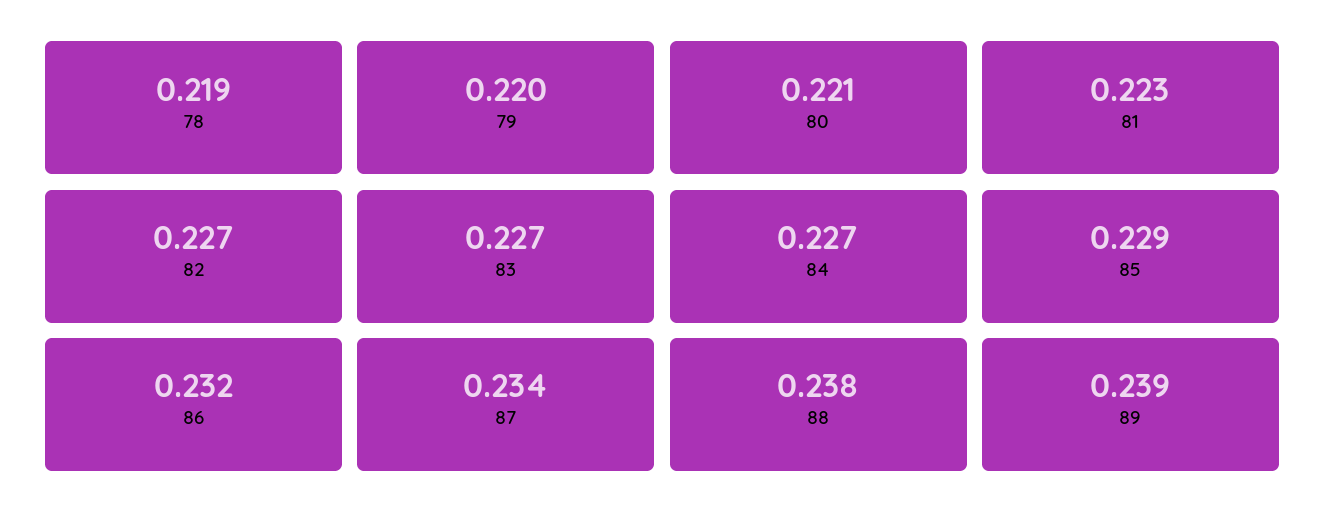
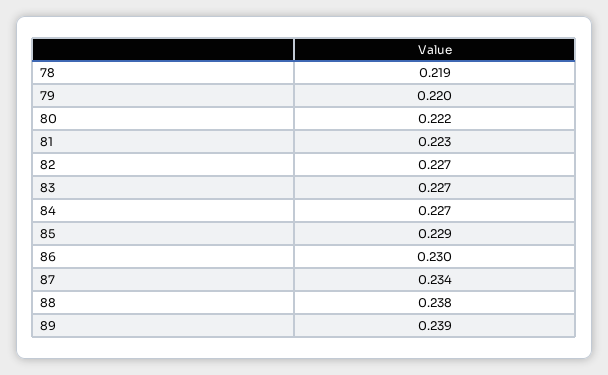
80: 0.221 -> 0.222
86: 0.232 -> 0.23

